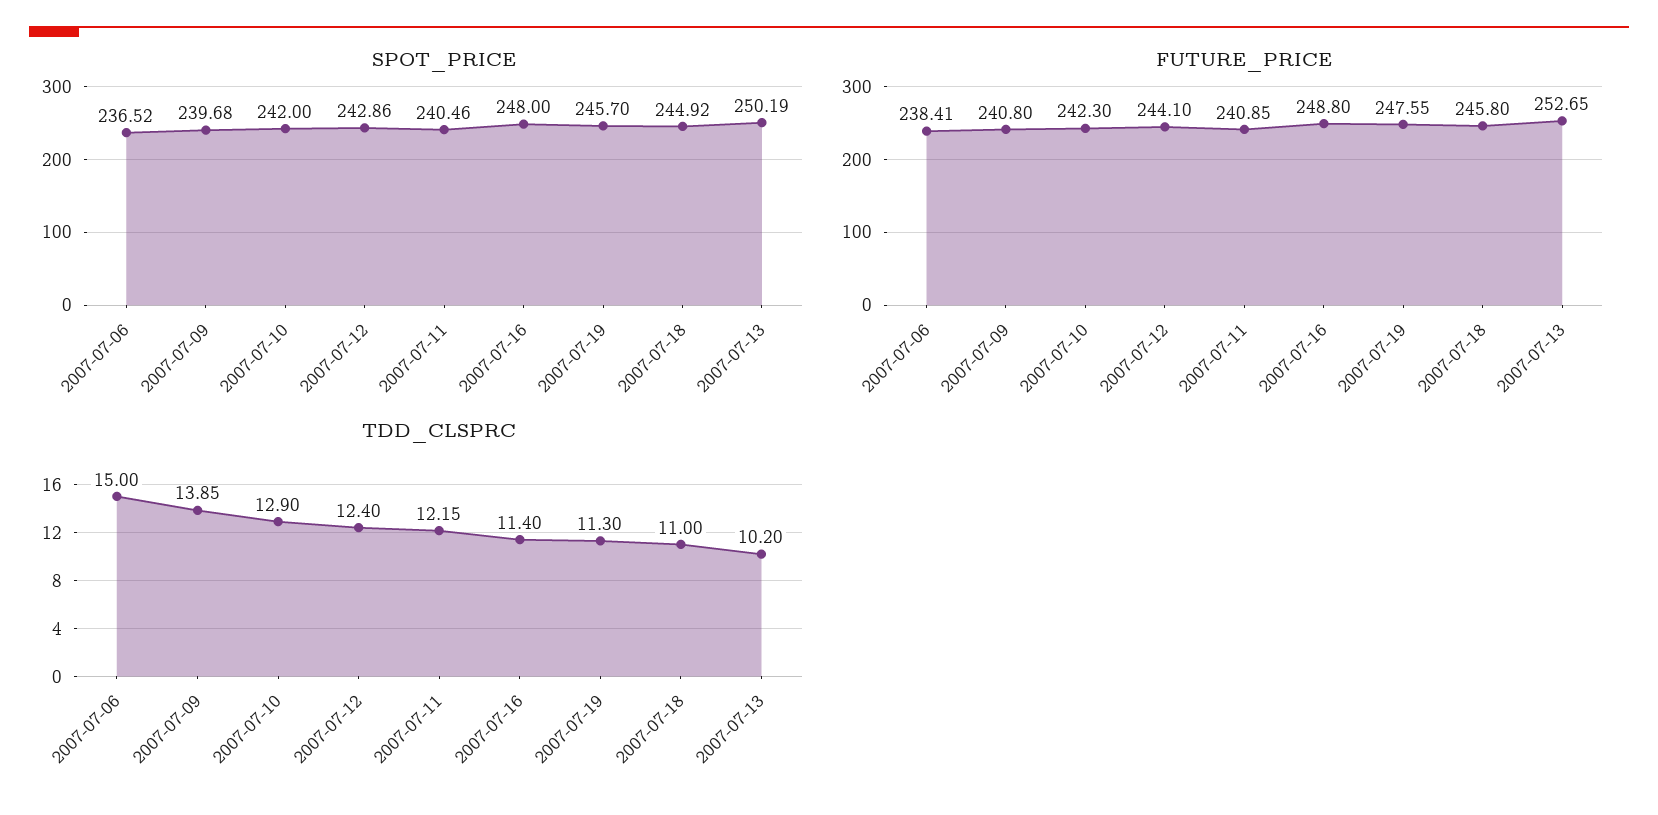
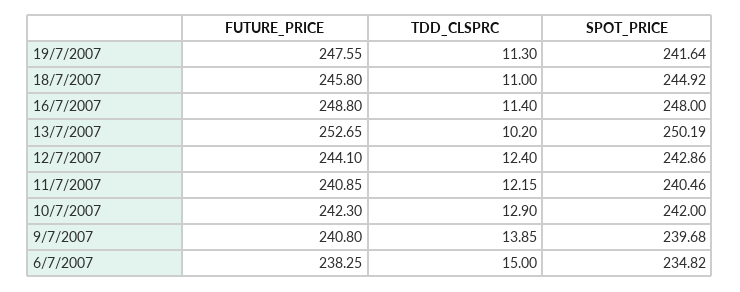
SPOT_PRICE, 2007-07-06: 236.52 -> 234.82
SPOT_PRICE, 2007-07-19: 245.7 -> 241.64
FUTURE_PRICE, 2007-07-06: 238.41 -> 238.25

